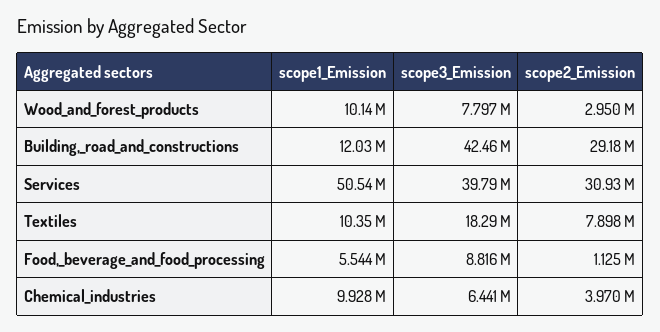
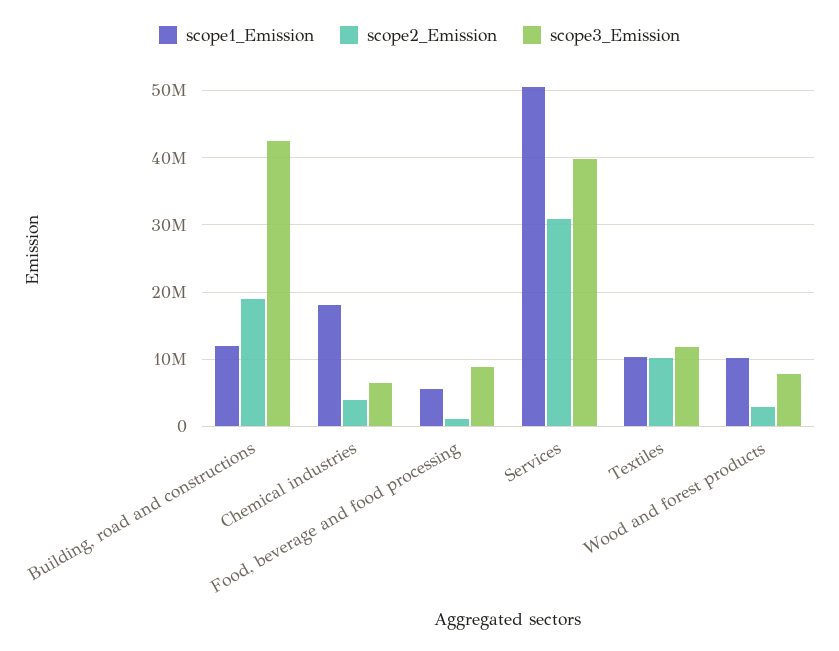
scope2_Emission, Building,_road_and_constructions: 29180000 -> 19000000
scope3_Emission, Textiles: 18290000 -> 12000000
scope2_Emission, Textiles: 7898000 -> 10000000
scope1_Emission, Chemical_industries: 9928000 -> 18000000

